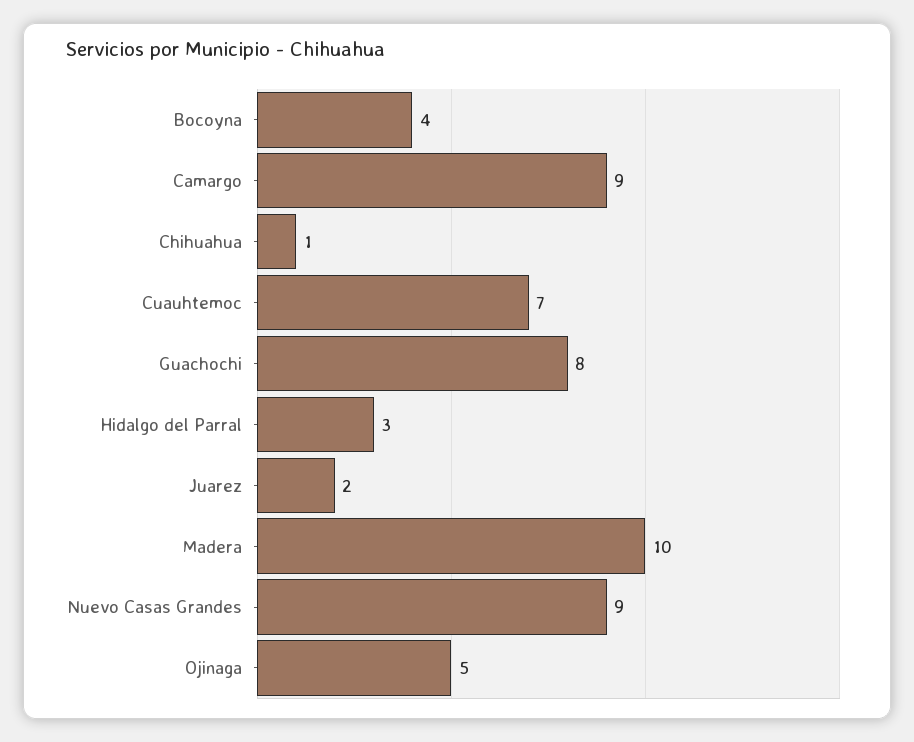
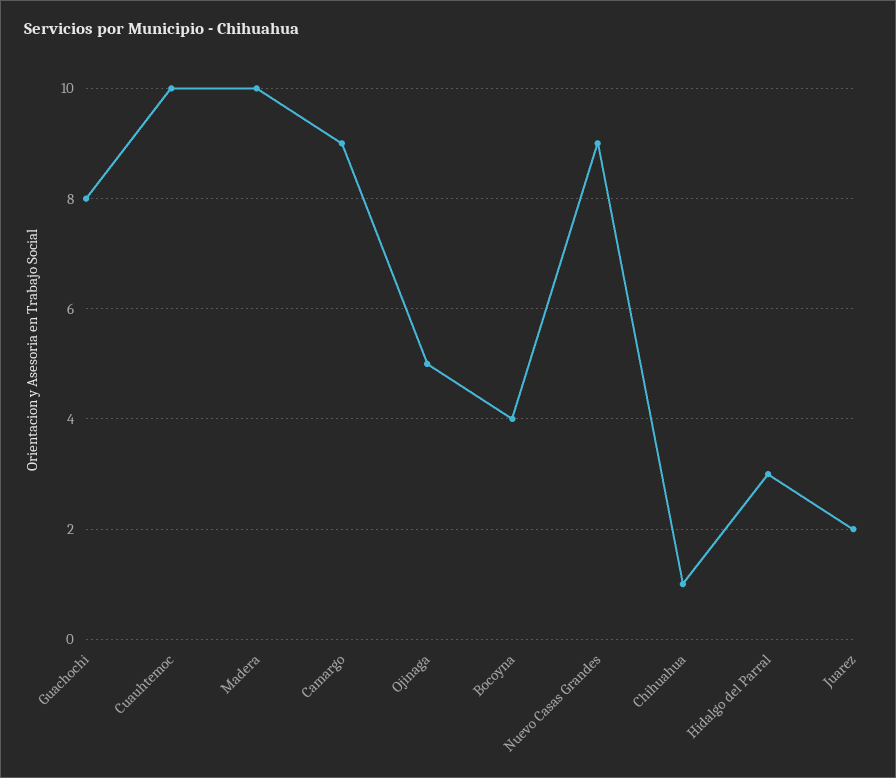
Cuauhtemoc: 7 -> 10

